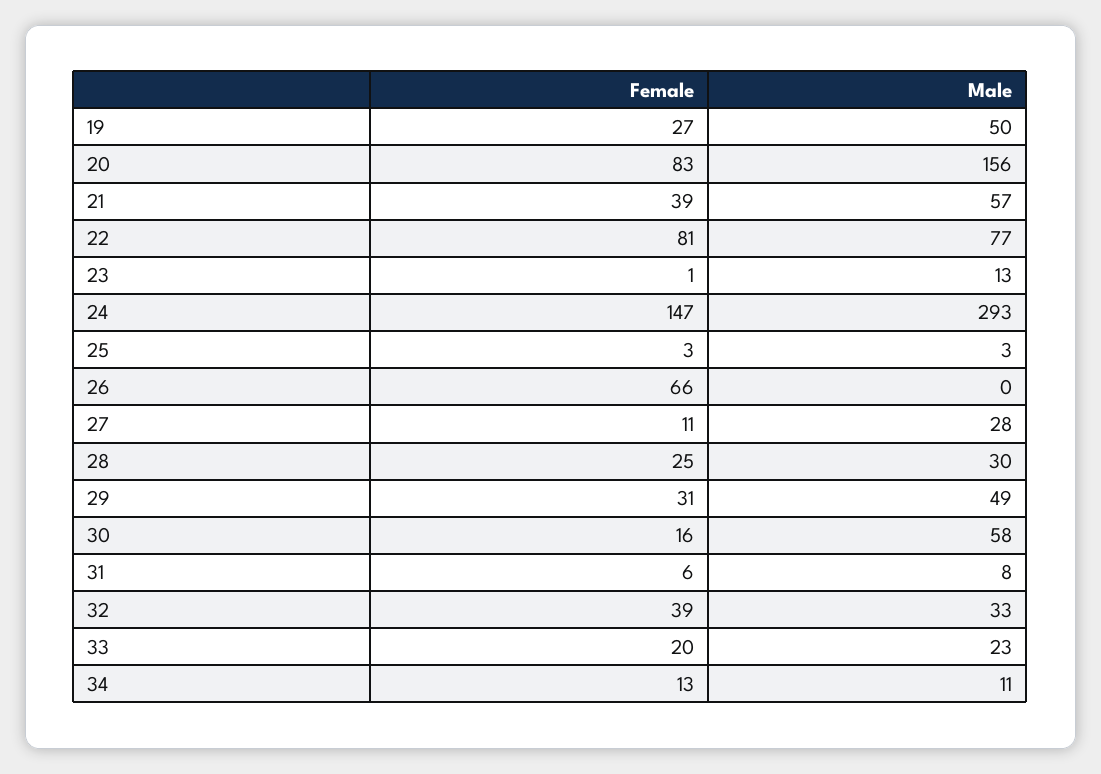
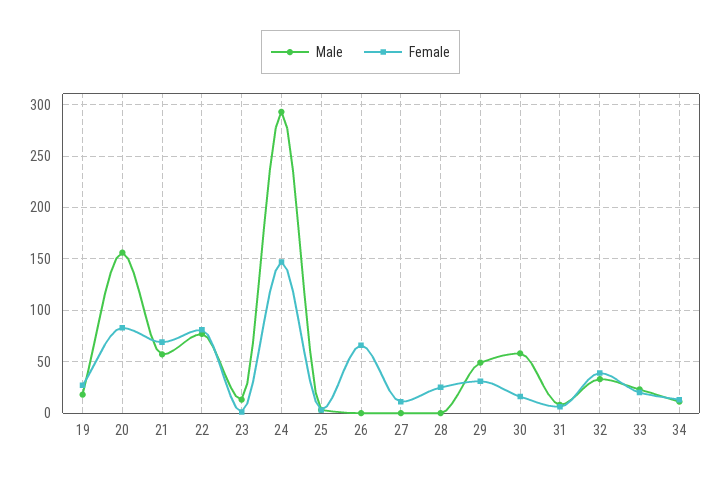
Male, 19: 50 -> 20
Female, 21: 39 -> 70
Male, 27: 28 -> 0
Male, 28: 30 -> 0

